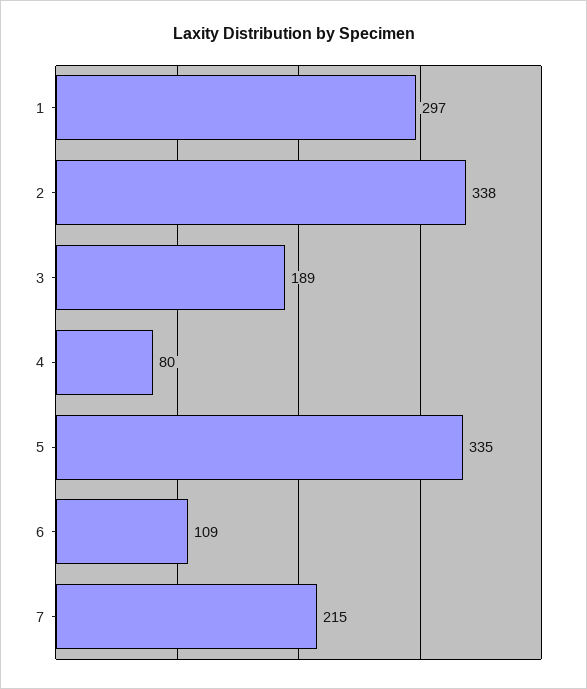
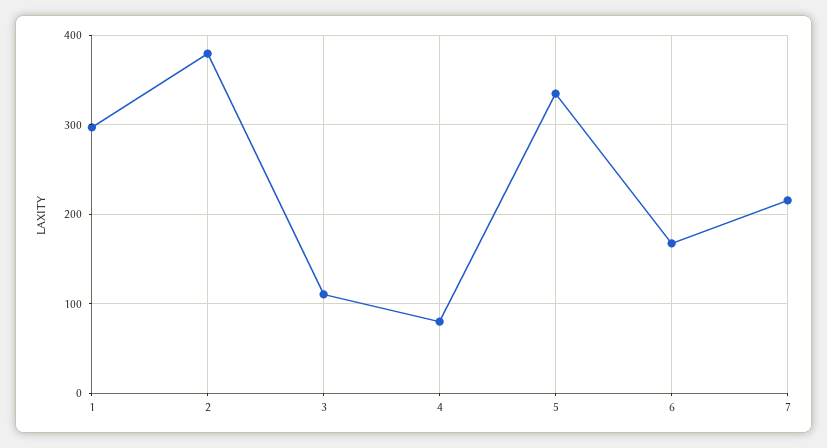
2: 338 -> 380
3: 189 -> 110
6: 109 -> 170

